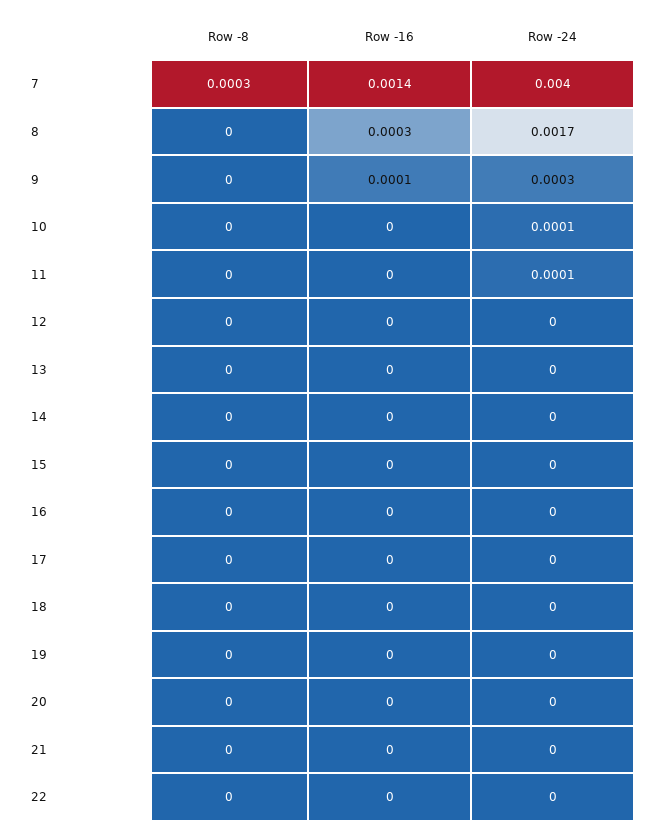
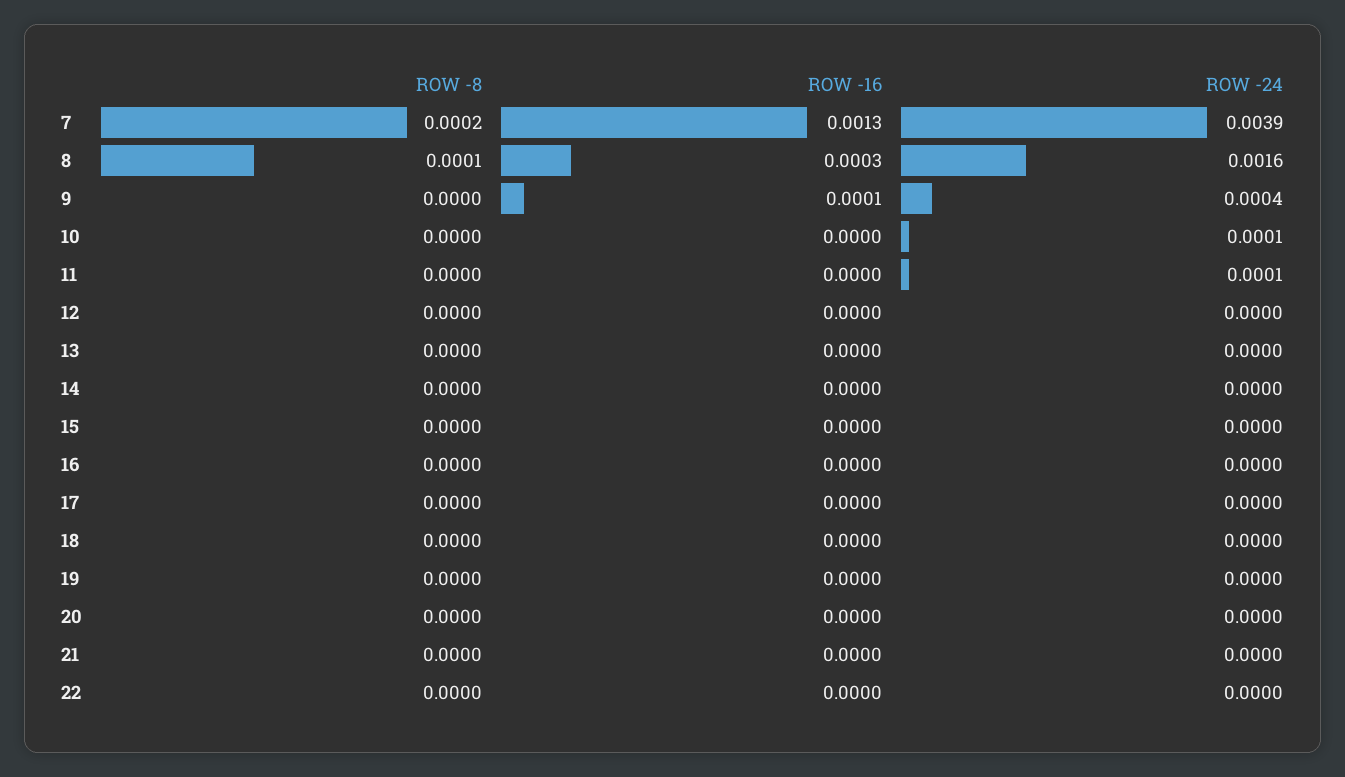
Row -8, 7: 0.0003 -> 0.0002
Row -16, 7: 0.0014 -> 0.0013
Row -24, 7: 0.004 -> 0.0039
Row -8, 8: 0 -> 0.0001
Row -24, 8: 0.0017 -> 0.0016
Row -24, 9: 0.0003 -> 0.0004

